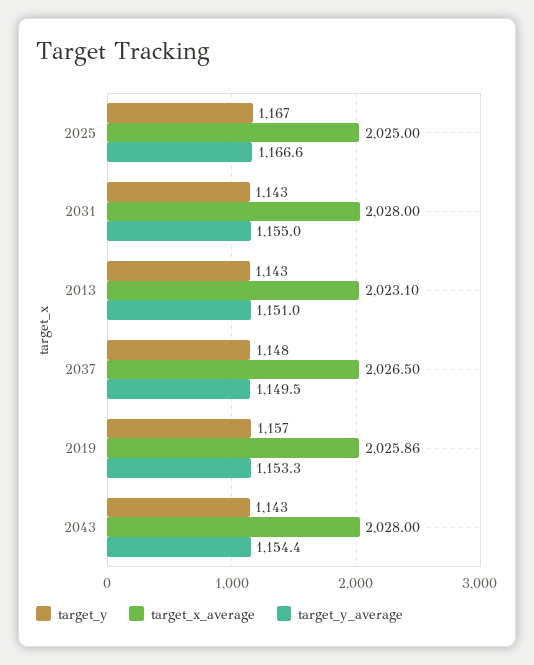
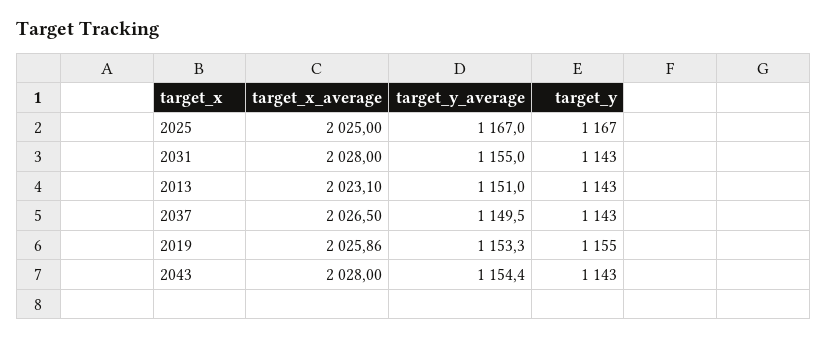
target_y_average, 2025: 1166.6 -> 1167
target_y, 2037: 1148 -> 1143
target_y, 2019: 1157 -> 1155

